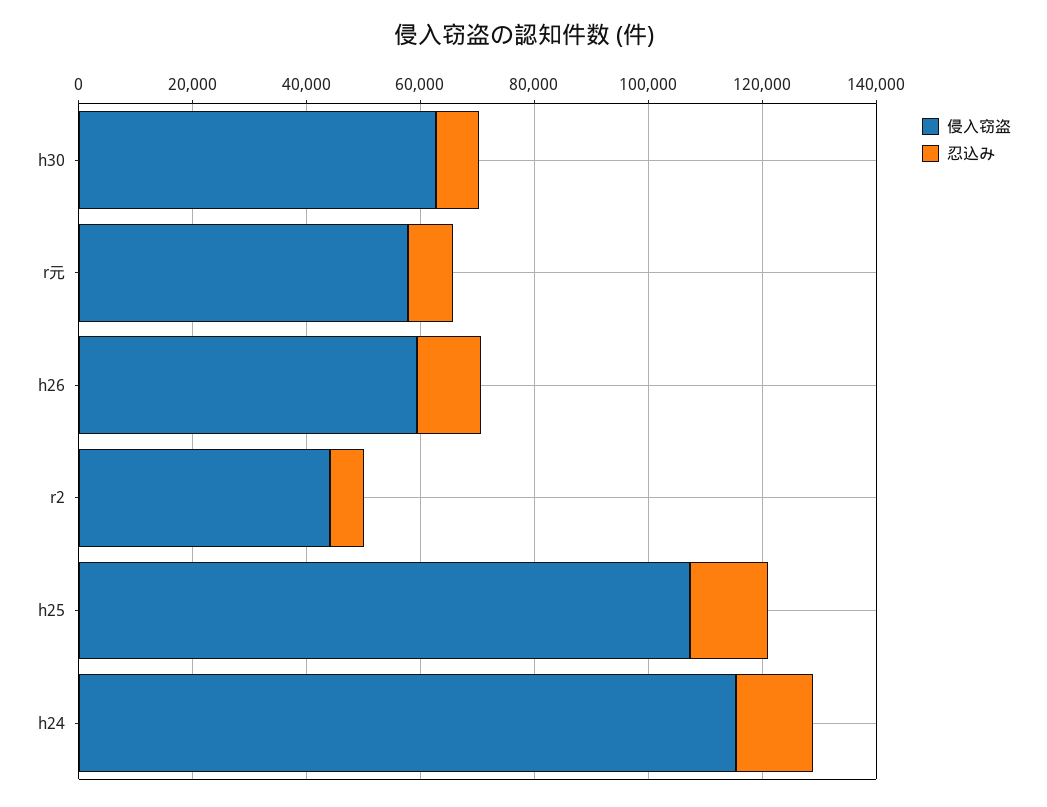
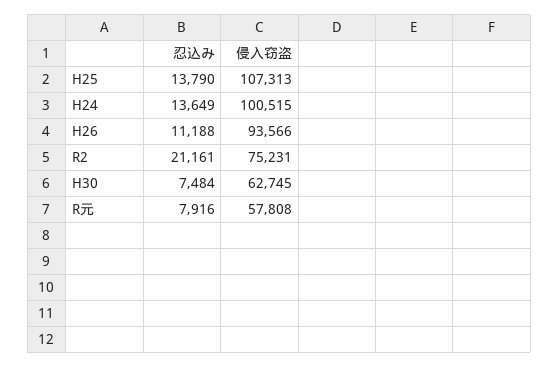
侵入窃盗, h26: 60000 -> 93566
侵入窃盗, r2: 45000 -> 75231
忍込み, r2: 5000 -> 21161
侵入窃盗, h24: 115000 -> 100515

